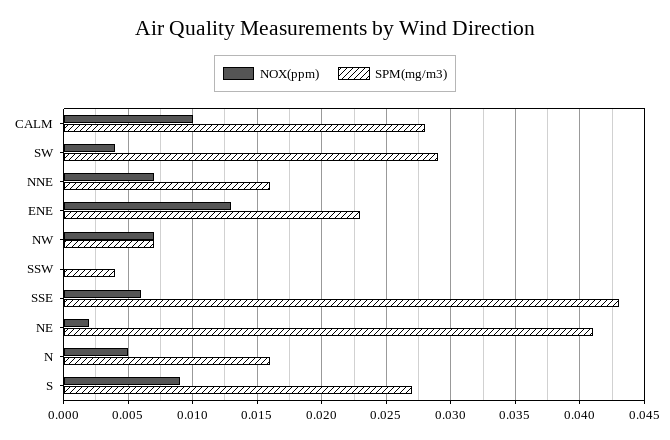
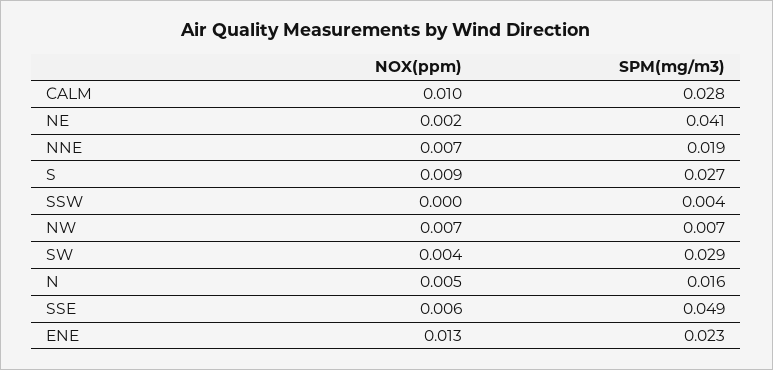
SPM(mg/m3), NNE: 0.016 -> 0.019
SPM(mg/m3), SSE: 0.043 -> 0.049

